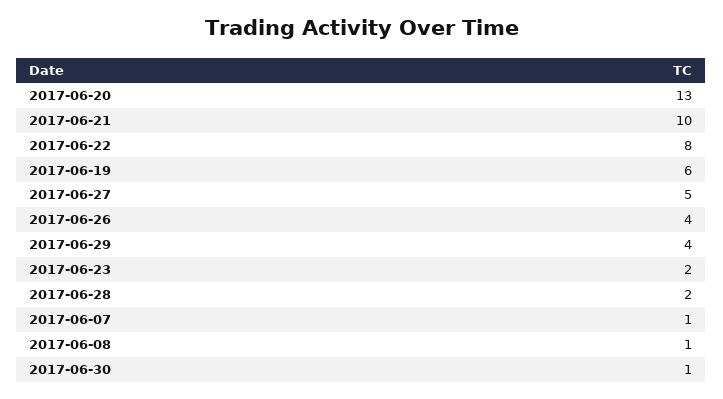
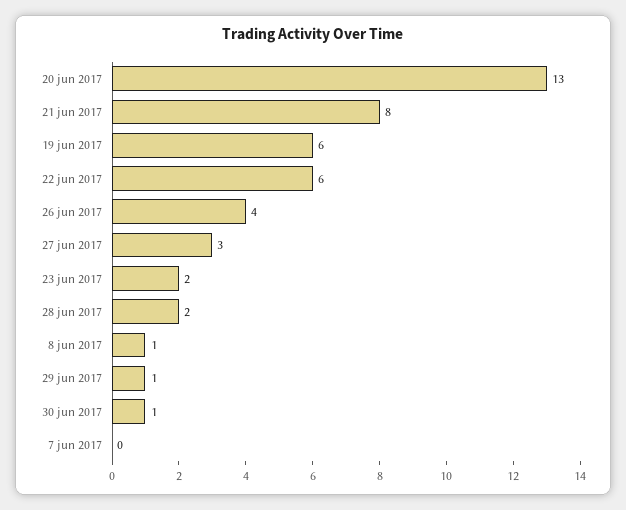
2017-06-21: 10 -> 8
2017-06-22: 8 -> 6
2017-06-27: 5 -> 3
2017-06-29: 4 -> 1
2017-06-07: 1 -> 0

